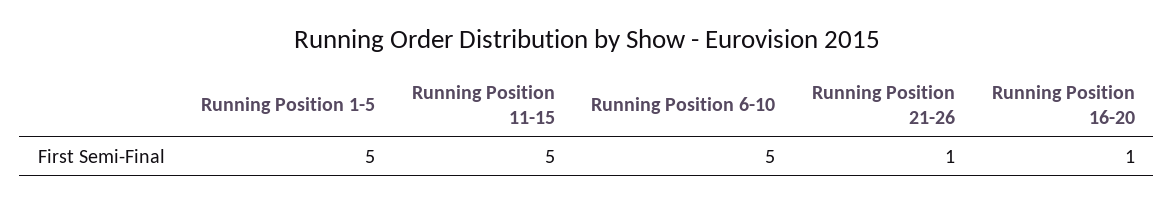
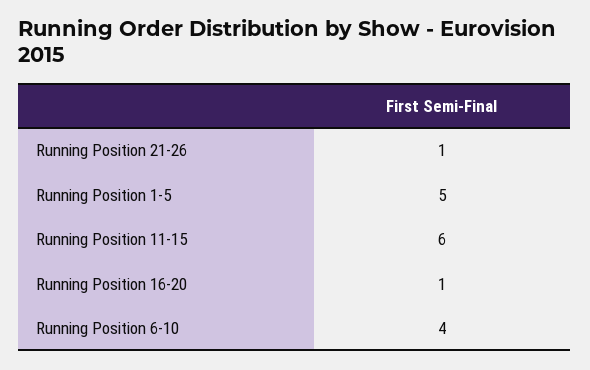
Running Position 11-15: 5 -> 6
Running Position 6-10: 5 -> 4

